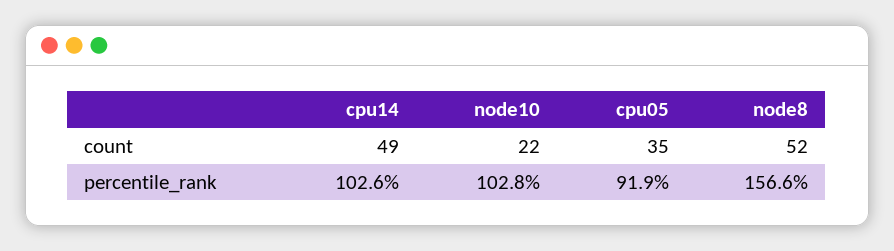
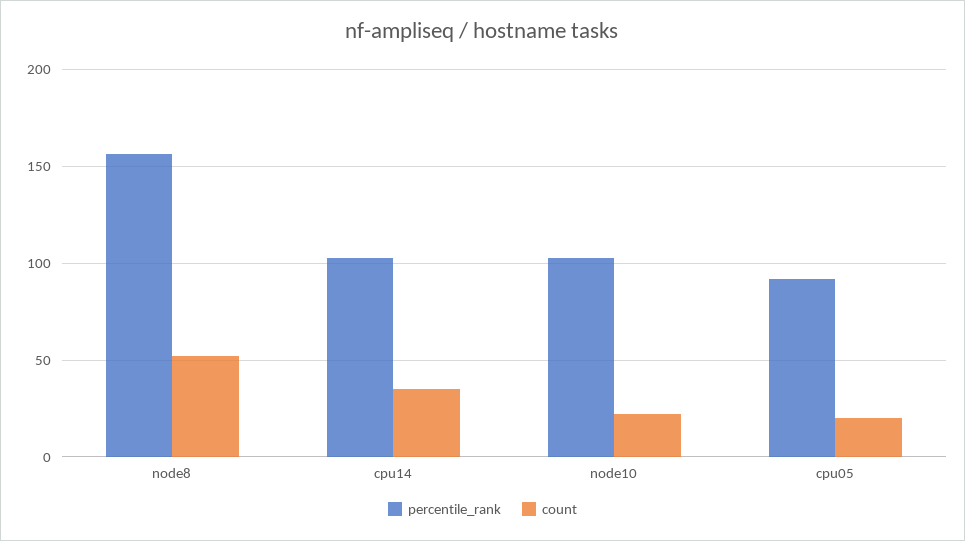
count, cpu14: 49 -> 35
count, cpu05: 35 -> 20

